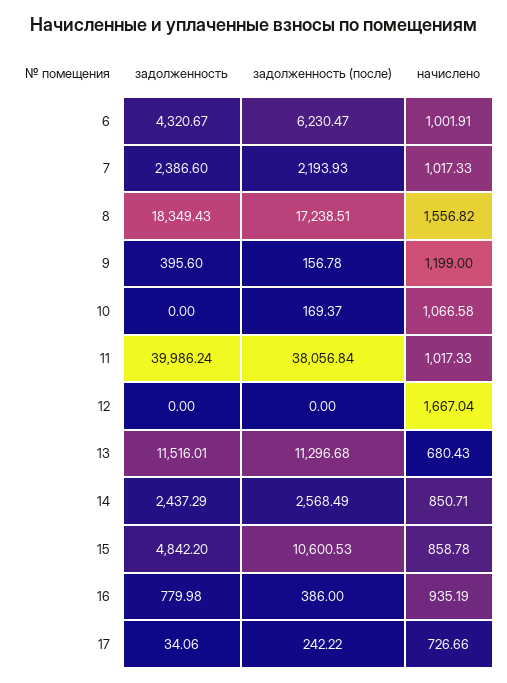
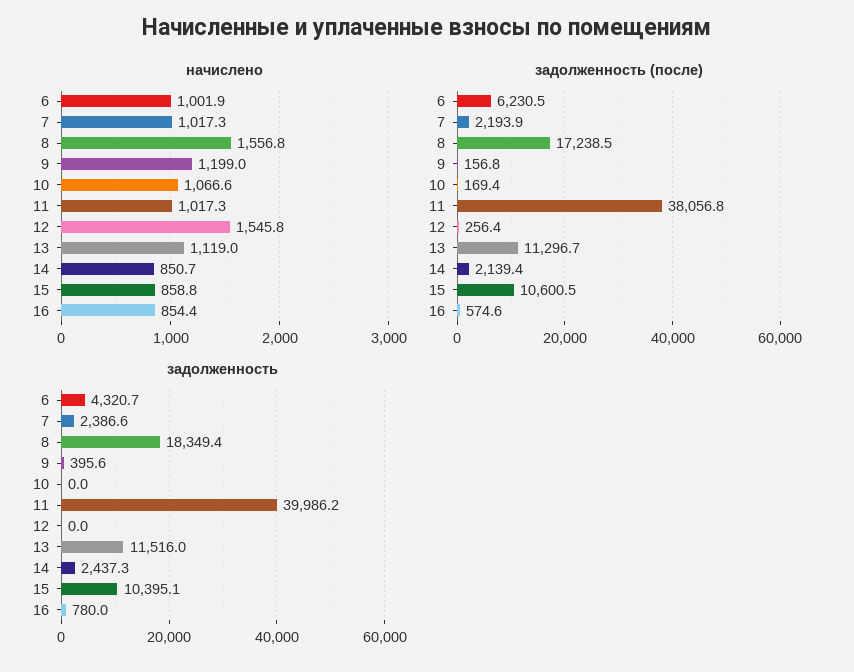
задолженность (после), 12: 0 -> 256.4
начислено, 12: 1667.04 -> 1545.8
начислено, 13: 680.43 -> 1119
задолженность (после), 14: 2568.49 -> 2139.4
задолженность, 15: 4842.2 -> 10395.1
задолженность (после), 16: 386 -> 574.6
начислено, 16: 935.19 -> 854.4
задолженность, 17: 34.06 -> none
задолженность (после), 17: 242.22 -> none
начислено, 17: 726.66 -> none

